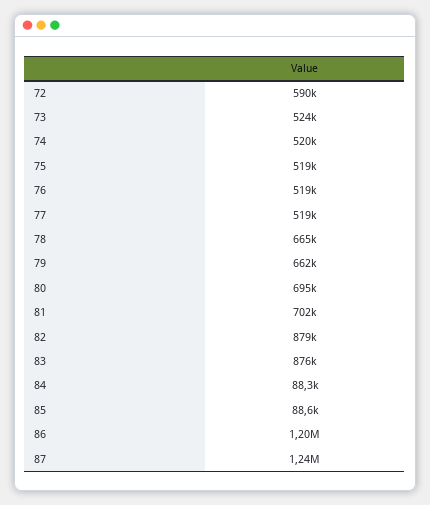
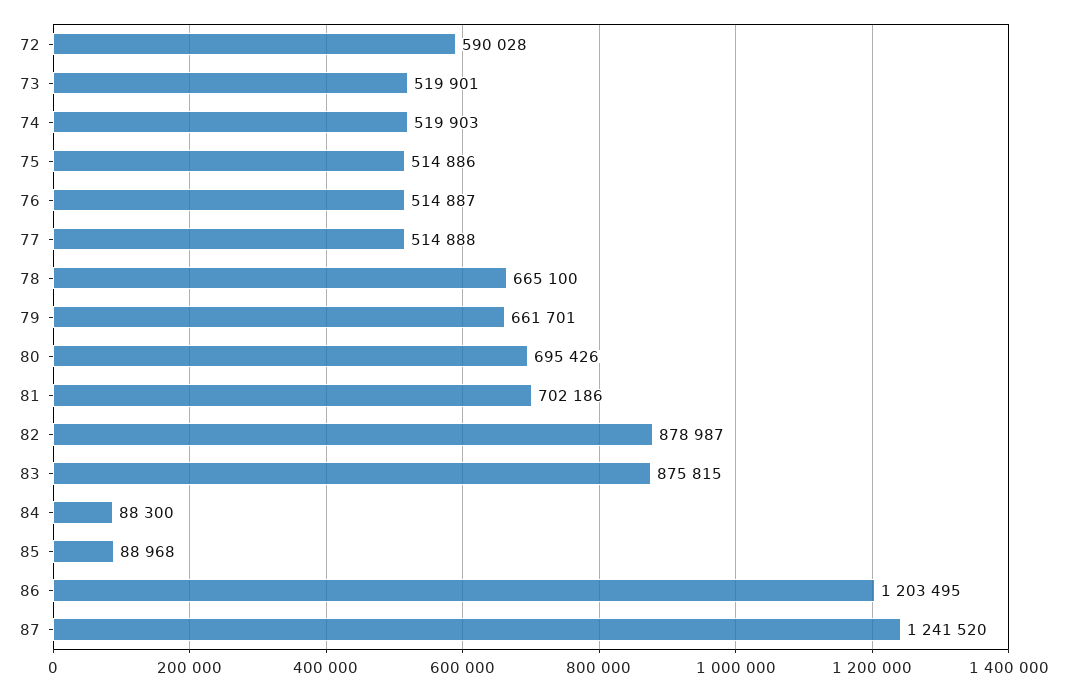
73: 524000 -> 519901
75: 519000 -> 514886
76: 519000 -> 514887
77: 519000 -> 514888
85: 88600 -> 88968

